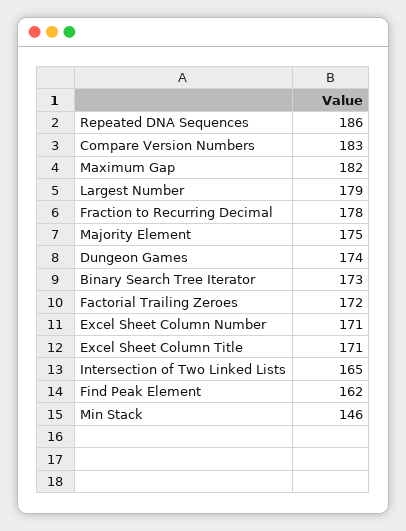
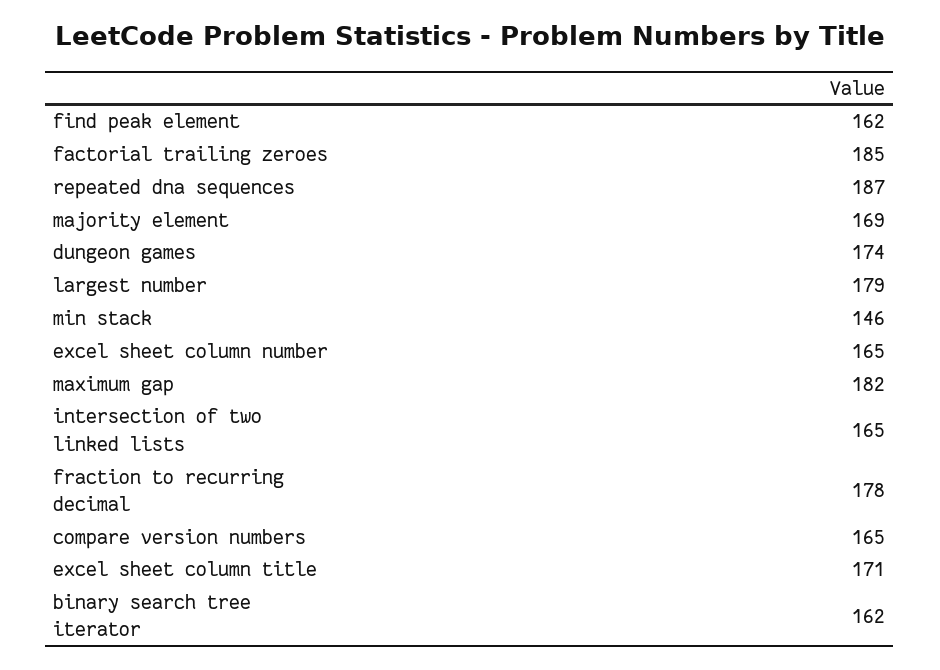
Repeated DNA Sequences: 186 -> 187
Compare Version Numbers: 183 -> 165
Majority Element: 175 -> 169
Binary Search Tree Iterator: 173 -> 162
Factorial Trailing Zeroes: 172 -> 185
Excel Sheet Column Number: 171 -> 165

